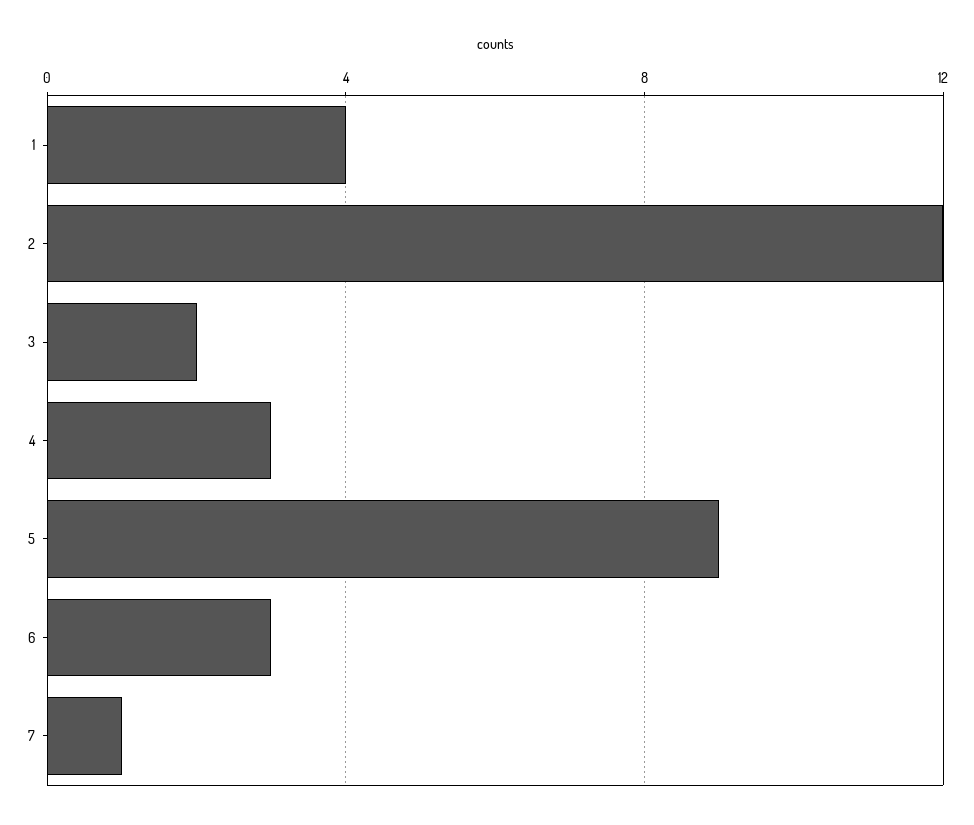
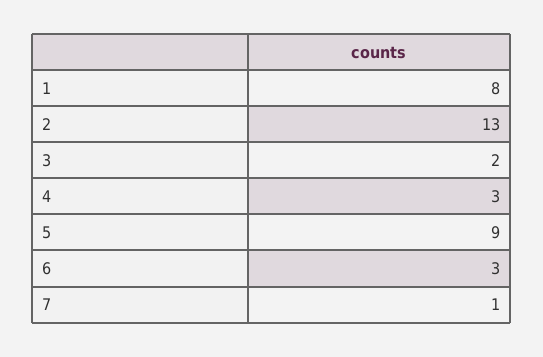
1: 4 -> 8
2: 12 -> 13

